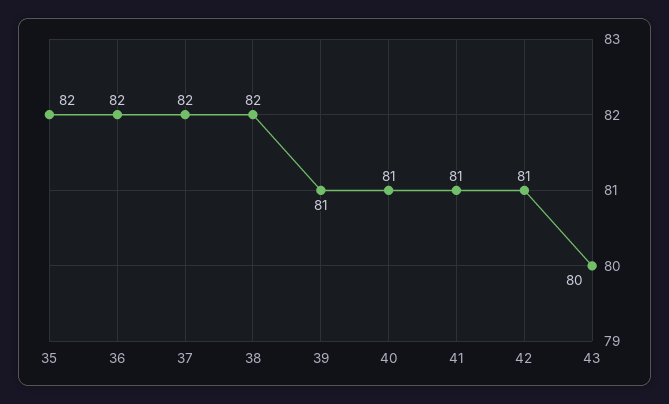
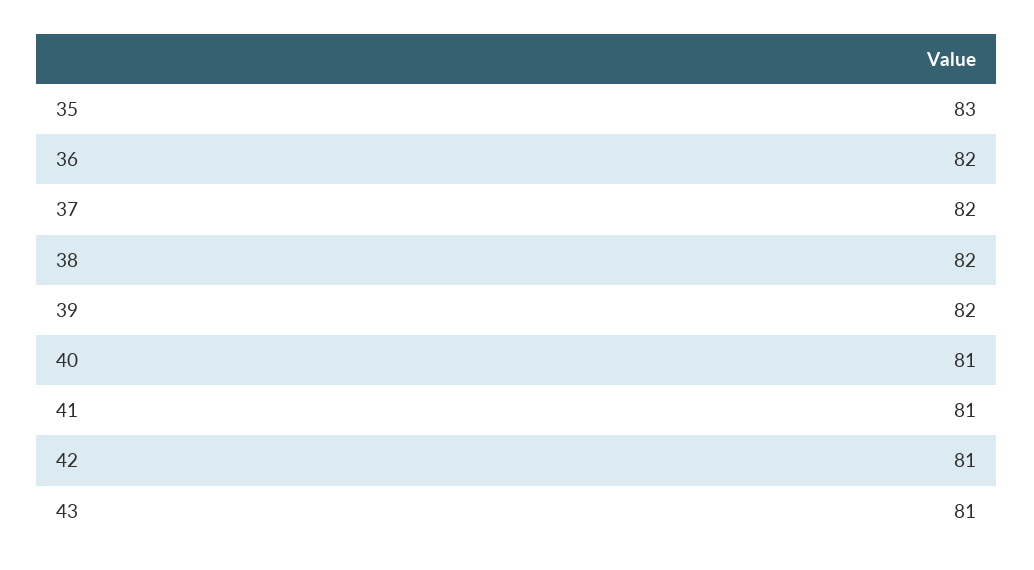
35: 82 -> 83
39: 81 -> 82
43: 80 -> 81

